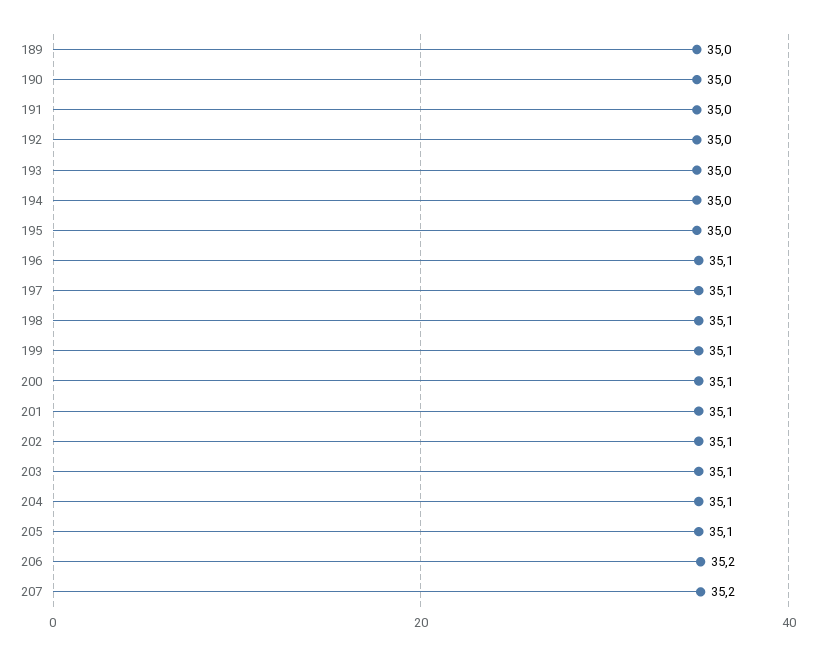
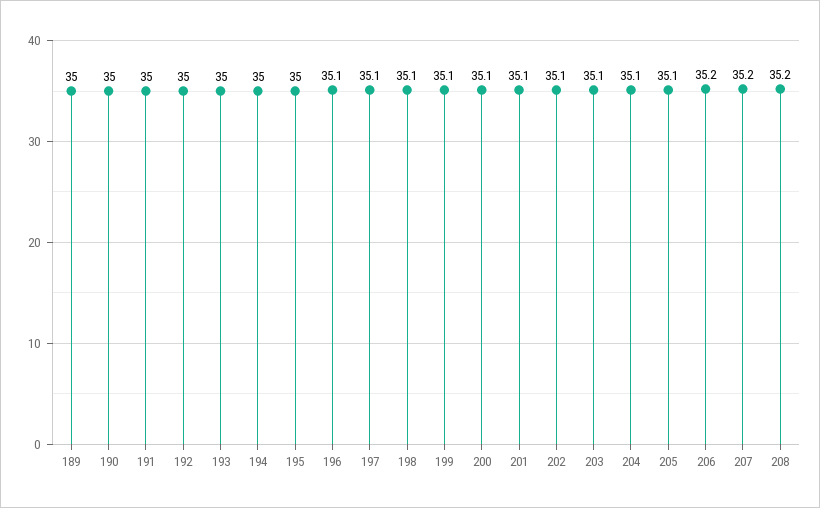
208: none -> 35.2

